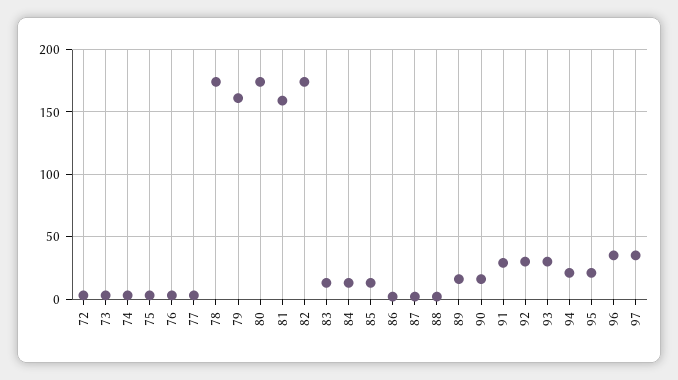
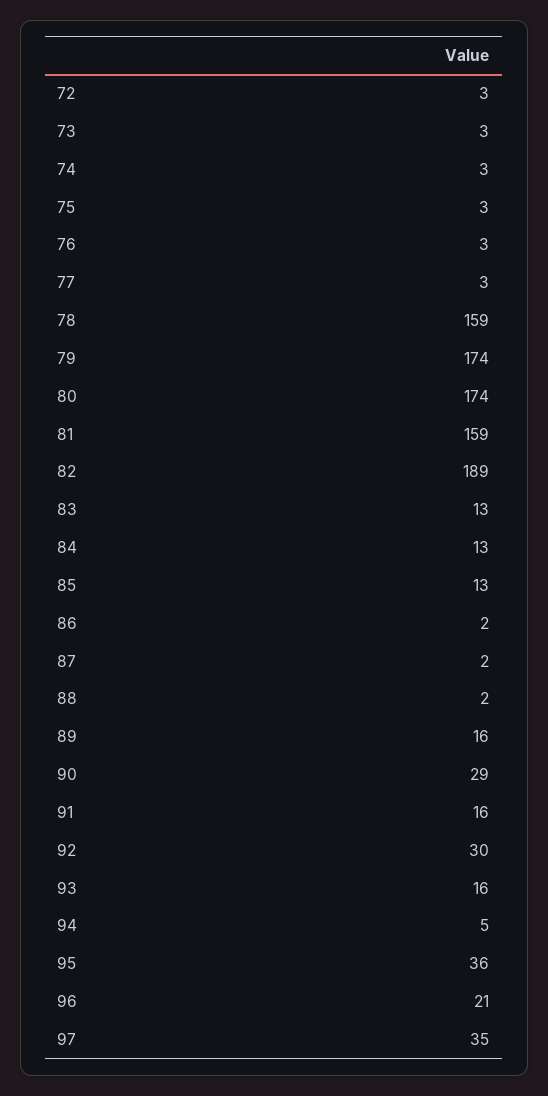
78: 175 -> 159
79: 160 -> 174
82: 175 -> 189
90: 15 -> 29
91: 30 -> 16
93: 30 -> 16
94: 20 -> 5
95: 20 -> 36
96: 35 -> 21

